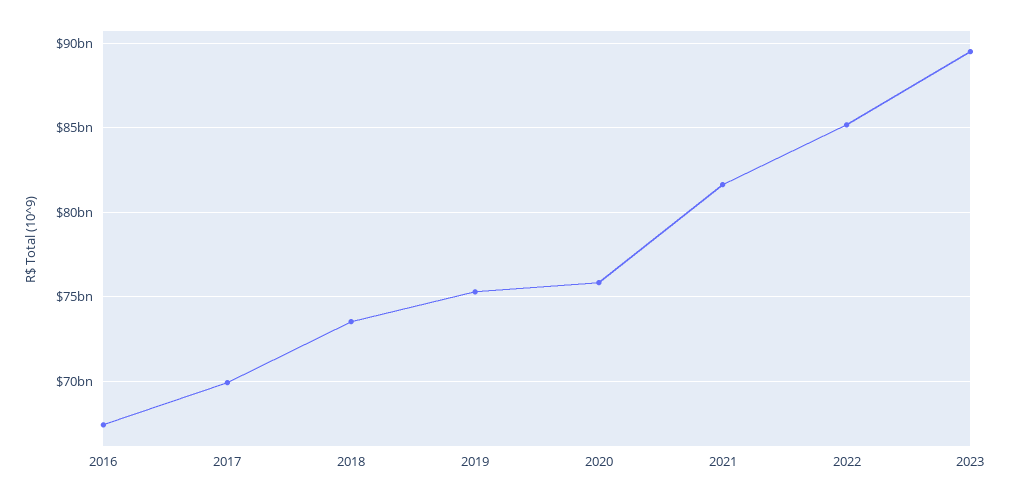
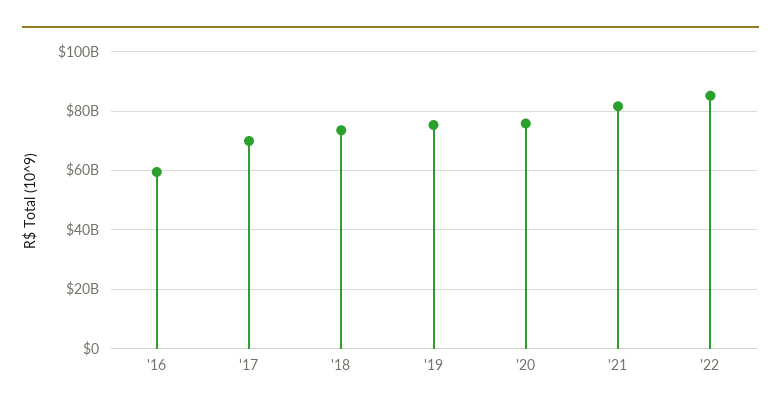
2016: 67500000000 -> 60000000000
2023: 89500000000 -> none

